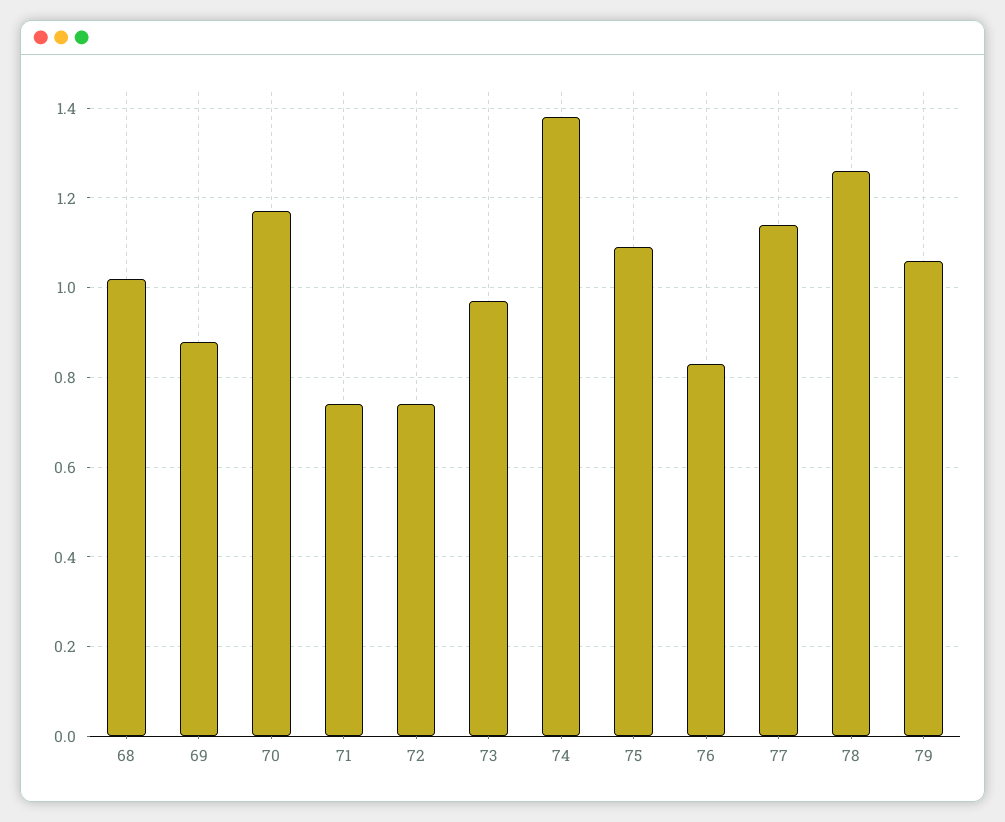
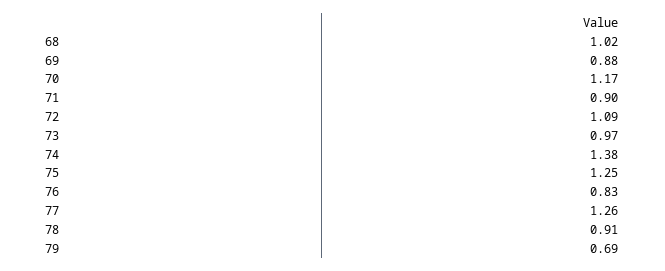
71: 0.75 -> 0.9
72: 0.75 -> 1.09
75: 1.1 -> 1.25
77: 1.15 -> 1.26
78: 1.25 -> 0.91
79: 1.05 -> 0.69

